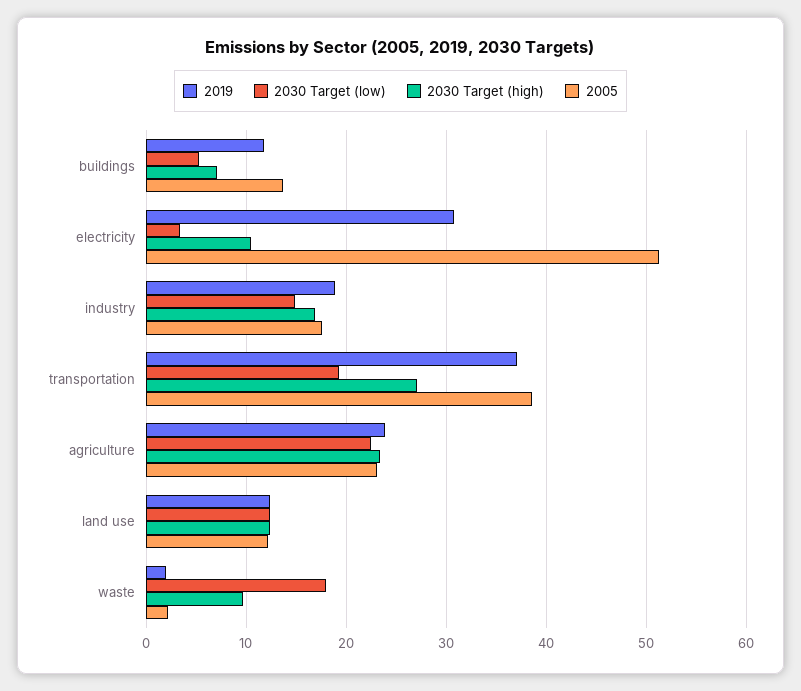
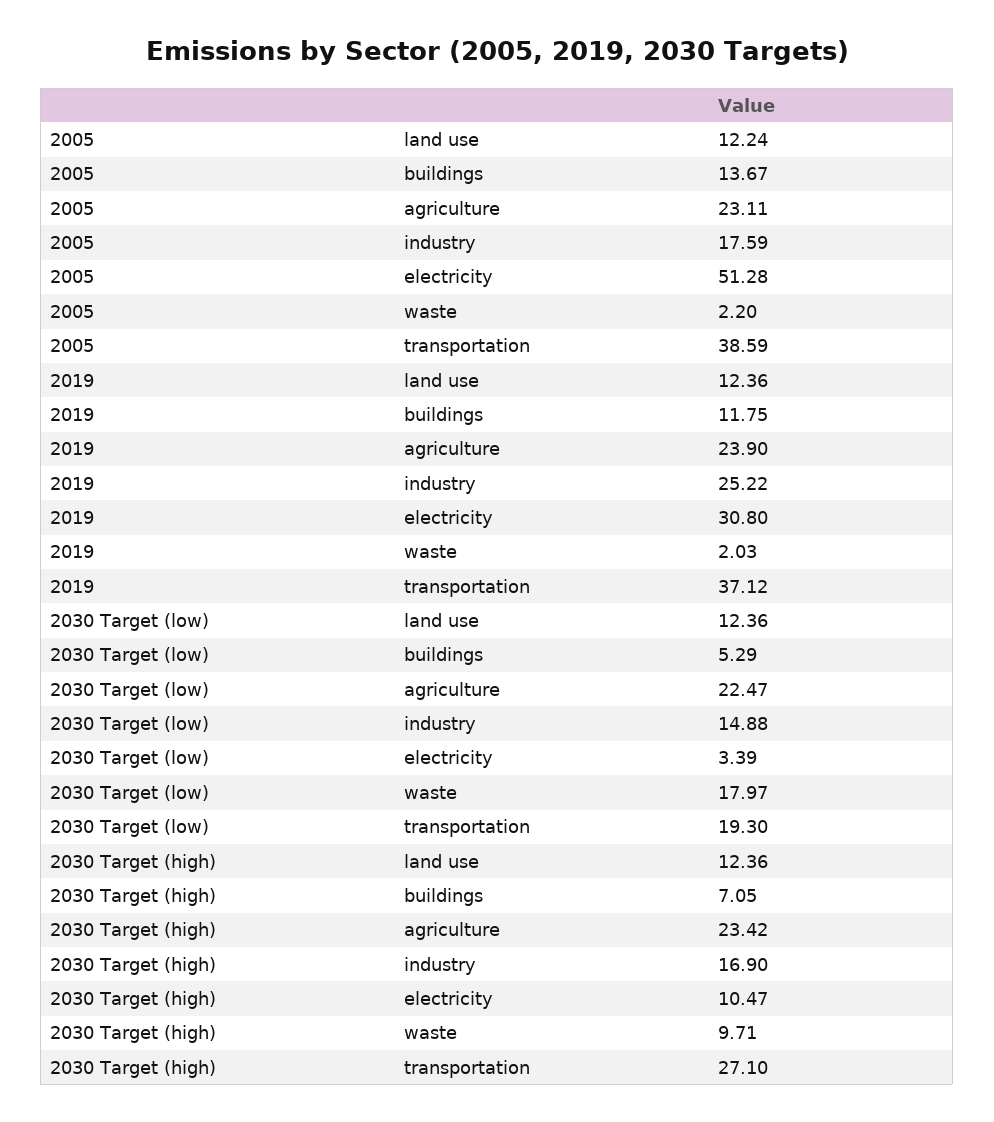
2019, industry: 19 -> 25.22

